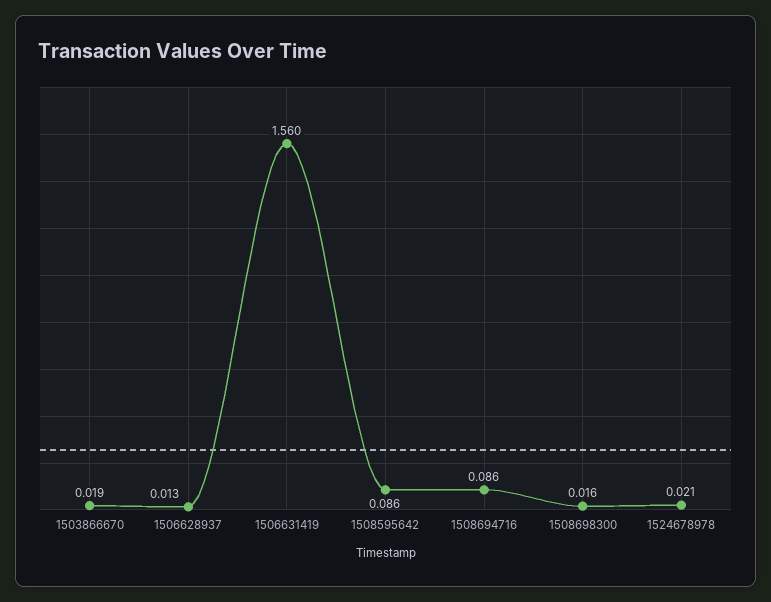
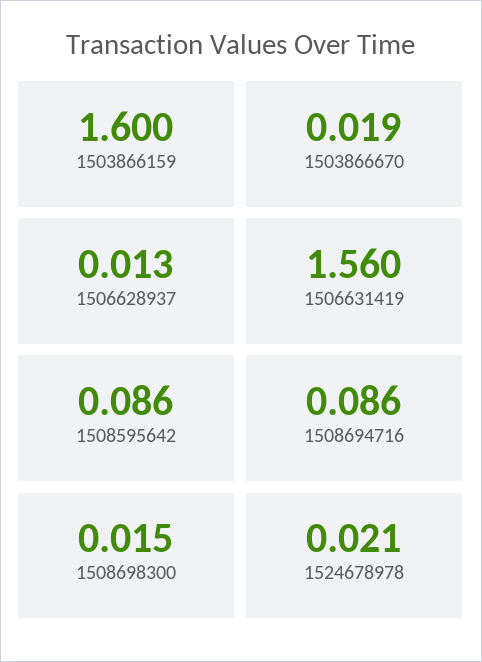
1508698300: 0.016 -> 0.015
1503866159: none -> 1.6

